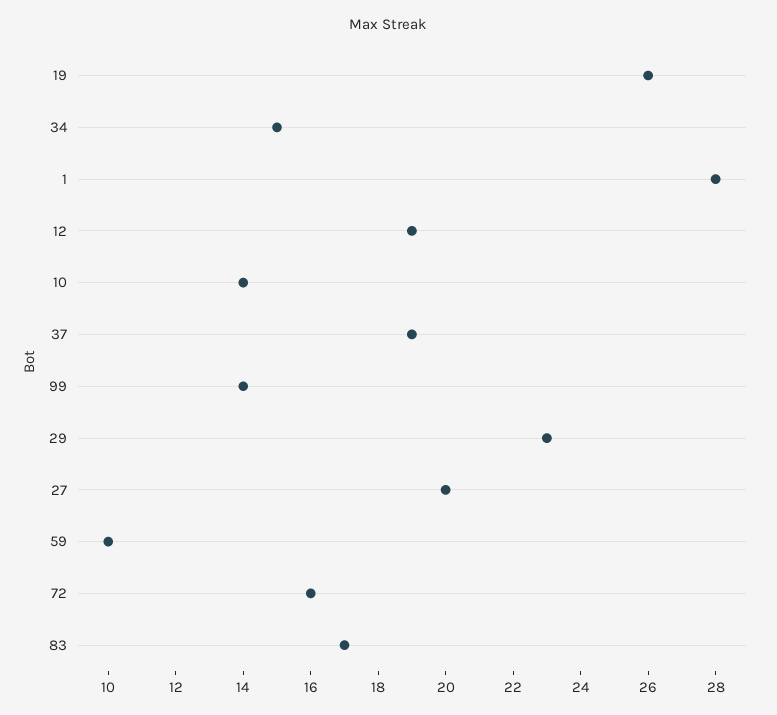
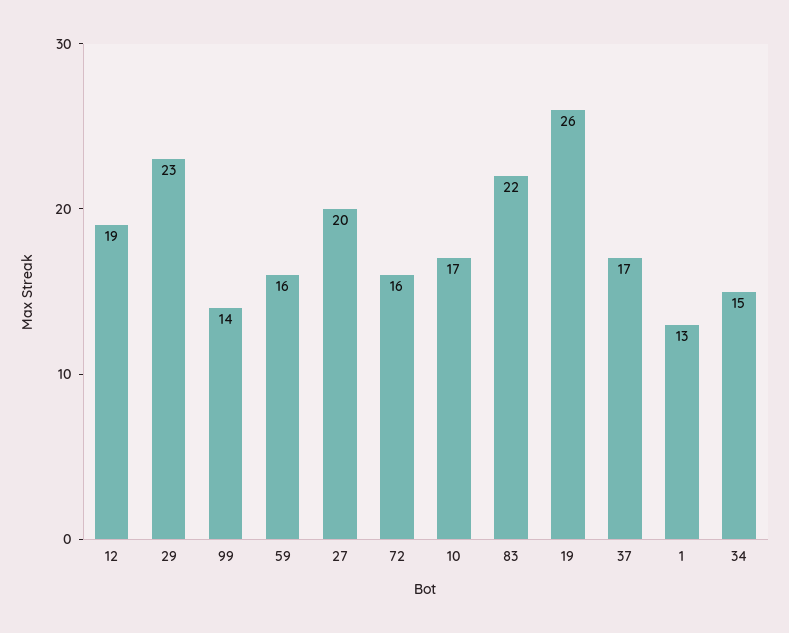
1: 28 -> 13
10: 14 -> 17
37: 19 -> 17
59: 10 -> 16
83: 17 -> 22

